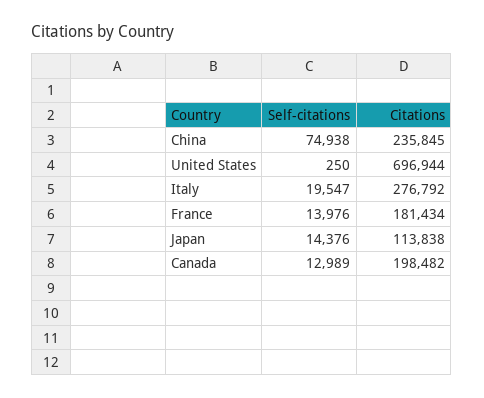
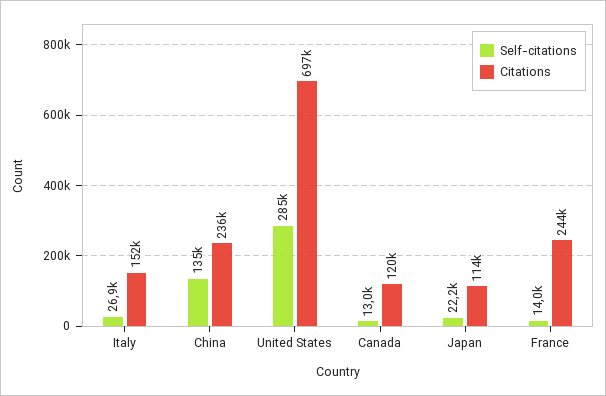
Self-citations, China: 74938 -> 135000
Self-citations, United States: 250 -> 285000
Self-citations, Italy: 19547 -> 26900
Citations, Italy: 276792 -> 152000
Citations, France: 181434 -> 244000
Self-citations, Japan: 14376 -> 22200
Citations, Canada: 198482 -> 120000

